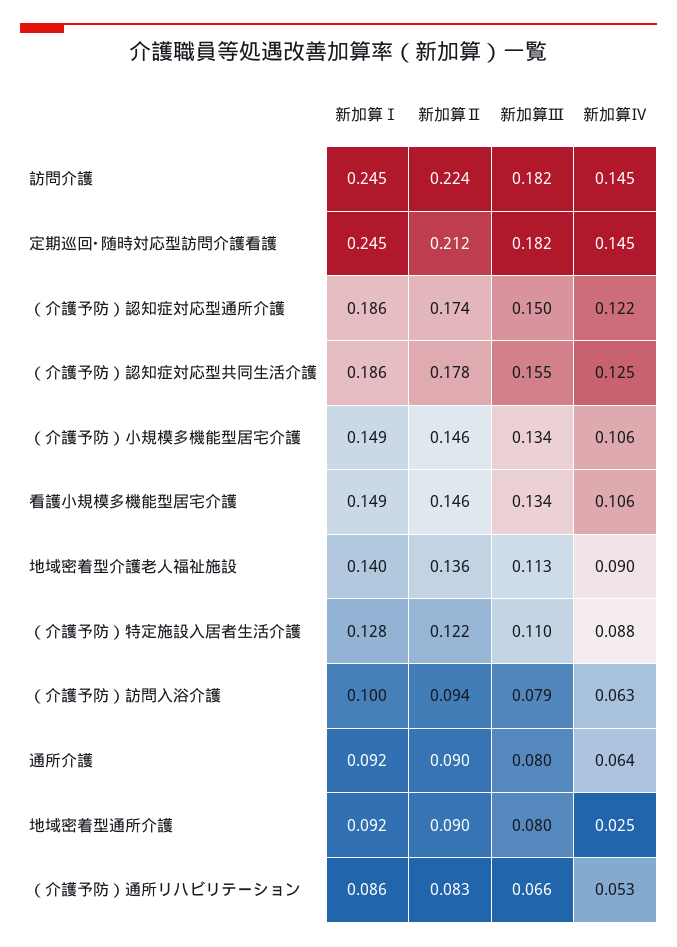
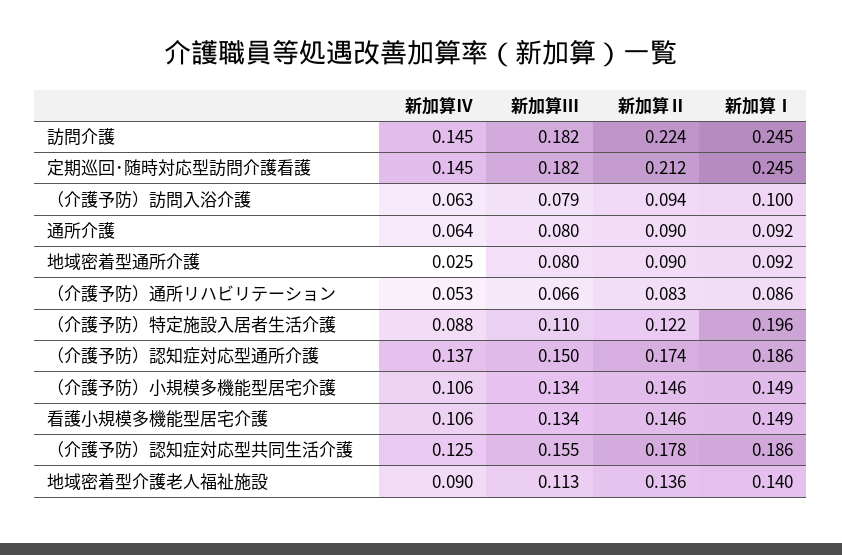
新加算Ⅳ, （介護予防）認知症対応型通所介護: 0.122 -> 0.137
新加算Ⅰ, （介護予防）特定施設入居者生活介護: 0.128 -> 0.196

